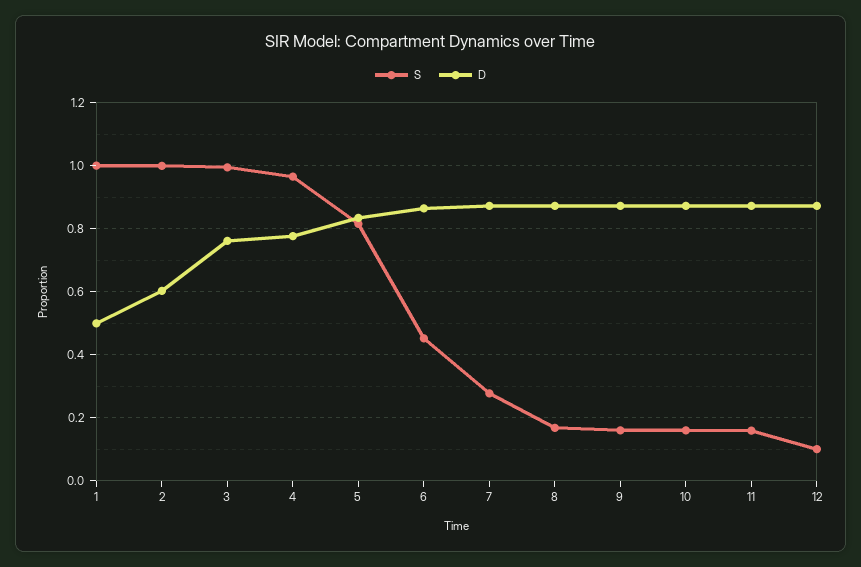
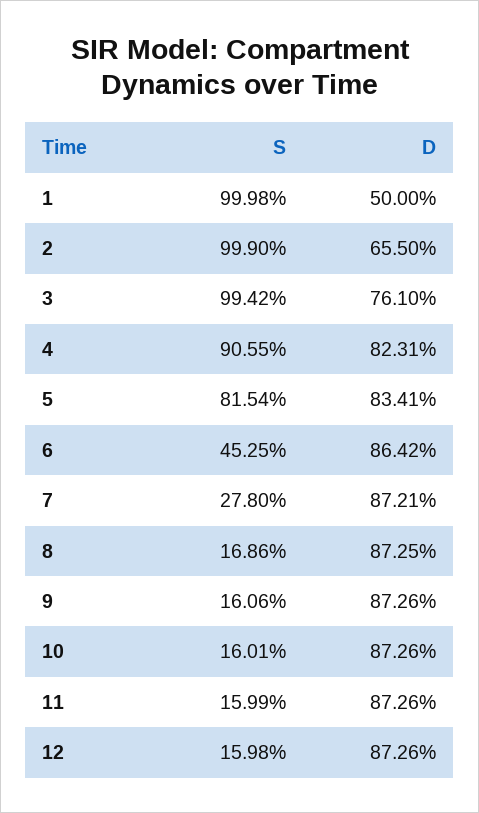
D, 2: 0.6 -> 0.655
S, 4: 0.96 -> 0.9055
D, 4: 0.78 -> 0.8231
S, 12: 0.1 -> 0.1598

